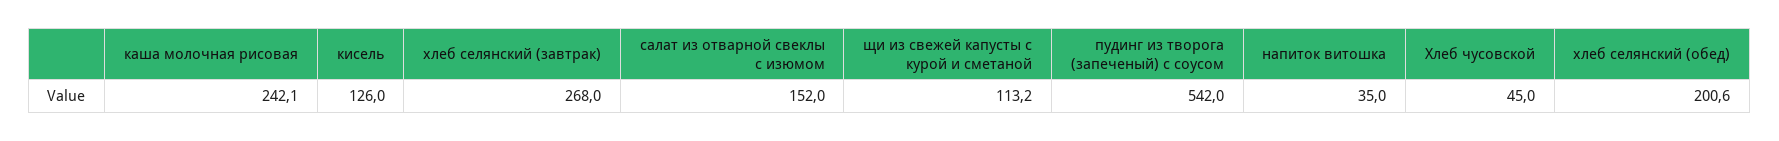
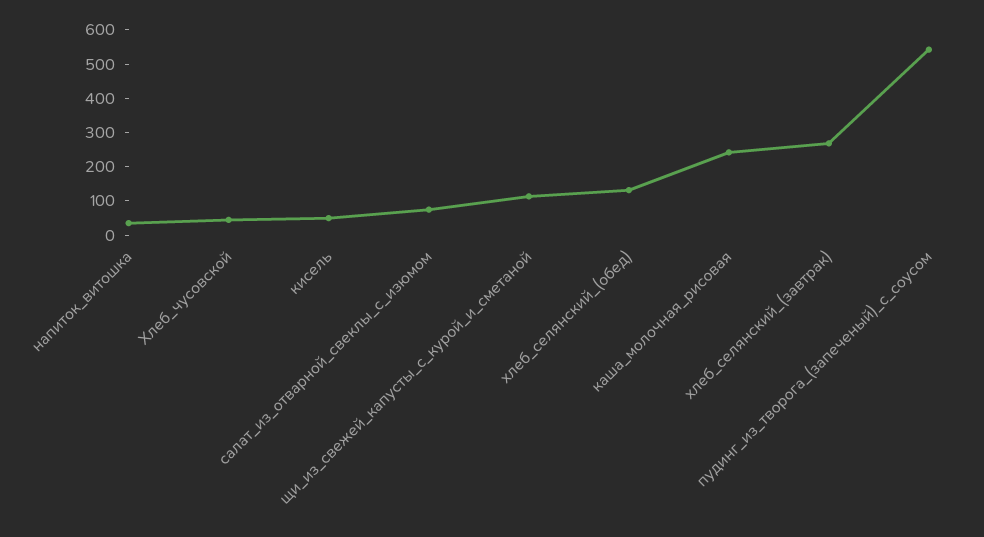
кисель: 126 -> 50
салат из отварной свеклы с изюмом: 152 -> 75
хлеб селянский (обед): 200.6 -> 125

